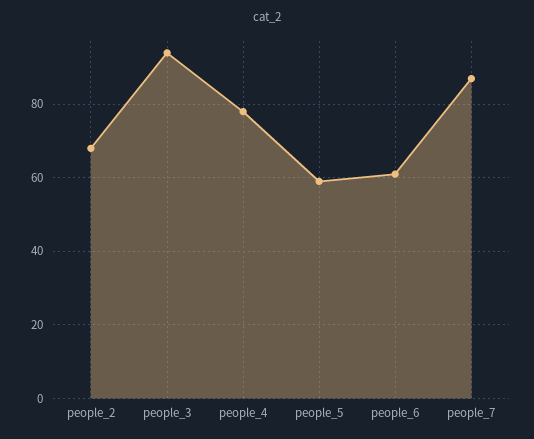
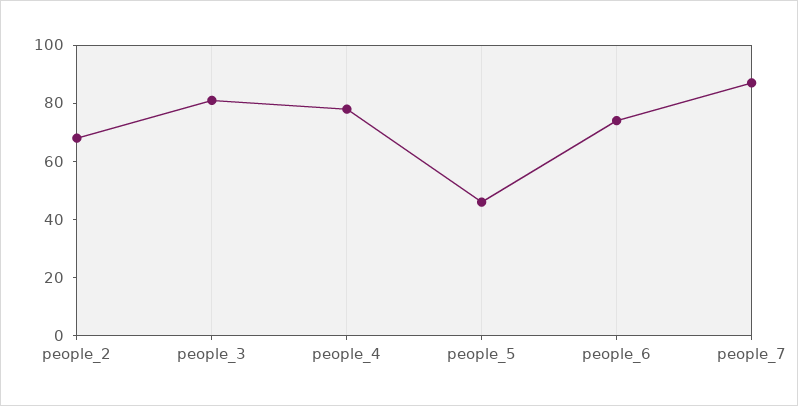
people_3: 95 -> 80
people_5: 60 -> 45
people_6: 60 -> 75

